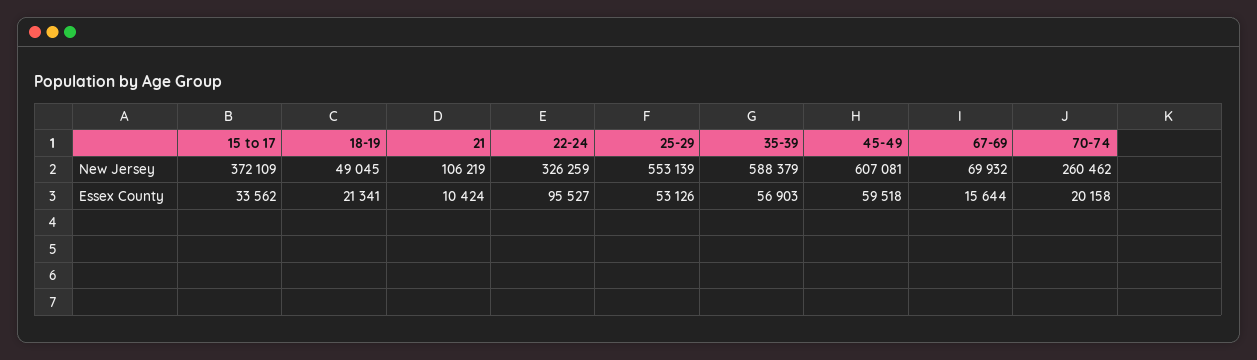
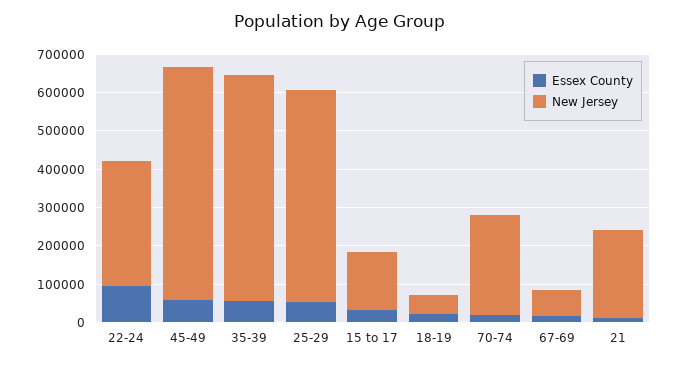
New Jersey, 15 to 17: 372109 -> 150000
New Jersey, 21: 106219 -> 225000

